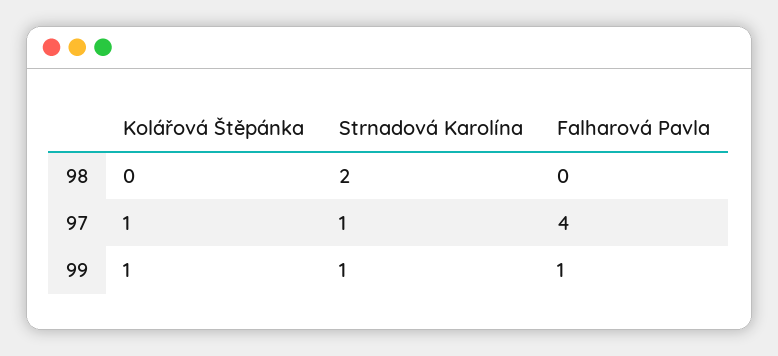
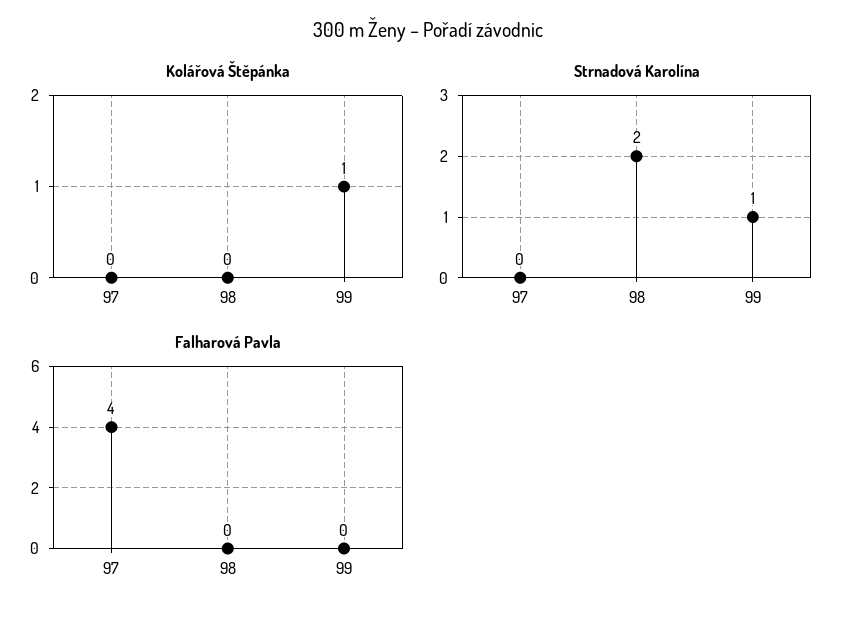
Kolářová Štěpánka, 97: 1 -> 0
Strnadová Karolína, 97: 1 -> 0
Falharová Pavla, 99: 1 -> 0

